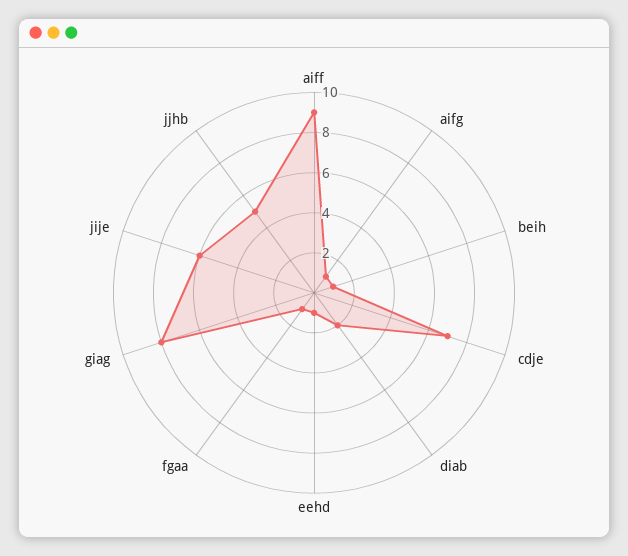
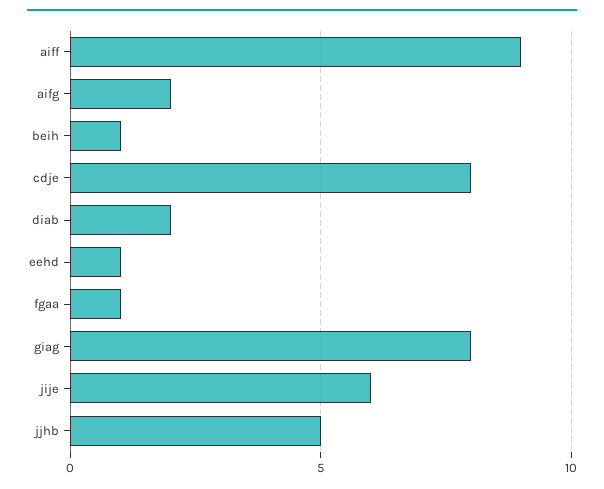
aifg: 1 -> 2
cdje: 7 -> 8

